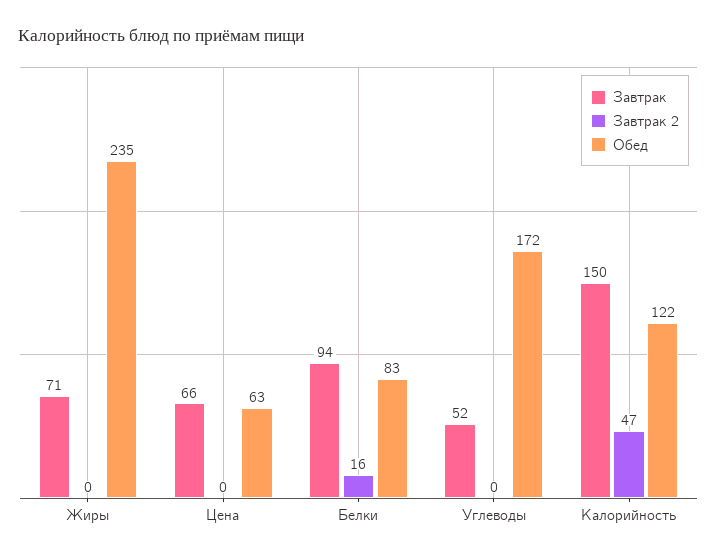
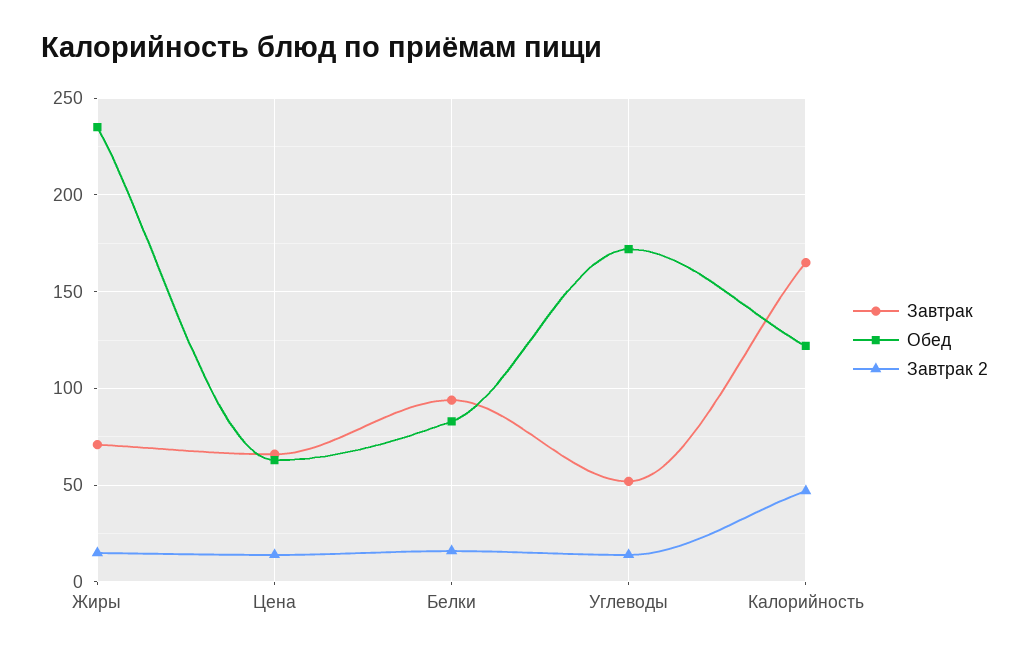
Завтрак 2, Жиры: 0 -> 15
Завтрак 2, Цена: 0 -> 15
Завтрак 2, Углеводы: 0 -> 15
Завтрак, Калорийность: 150 -> 165

